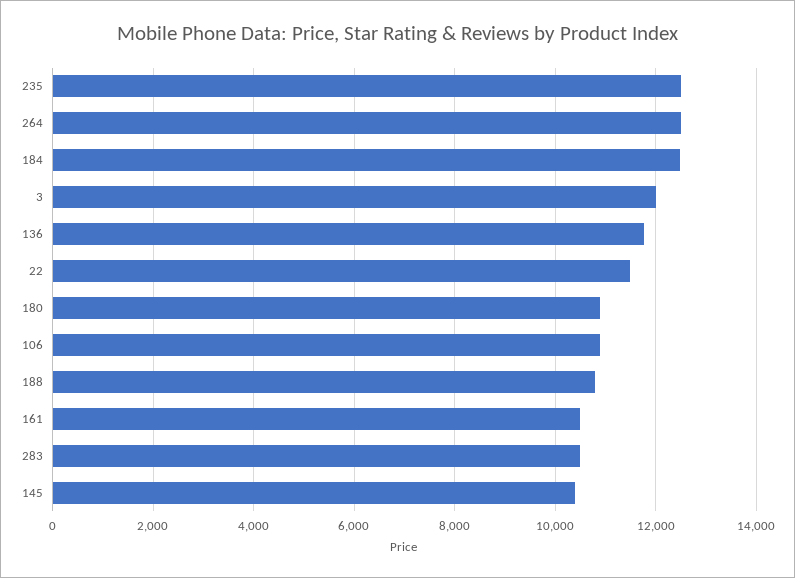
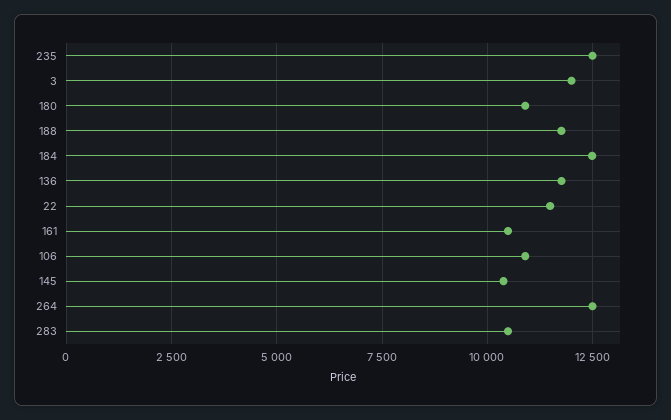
188: 10800 -> 11750

